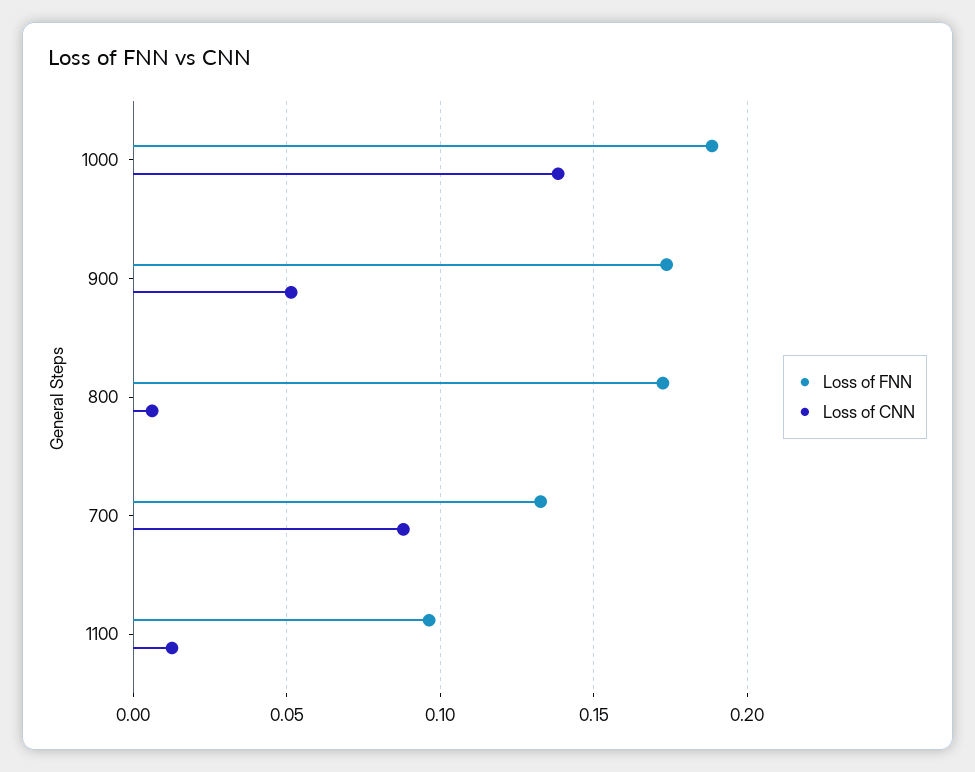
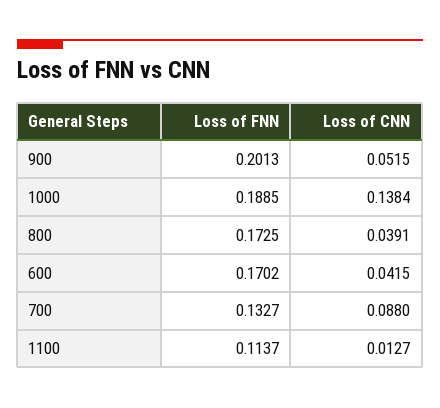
Loss of FNN, 900: 0.175 -> 0.2013
Loss of CNN, 800: 0.005 -> 0.0391
Loss of FNN, 1100: 0.095 -> 0.1137
Loss of FNN, 600: none -> 0.1702
Loss of CNN, 600: none -> 0.0415

